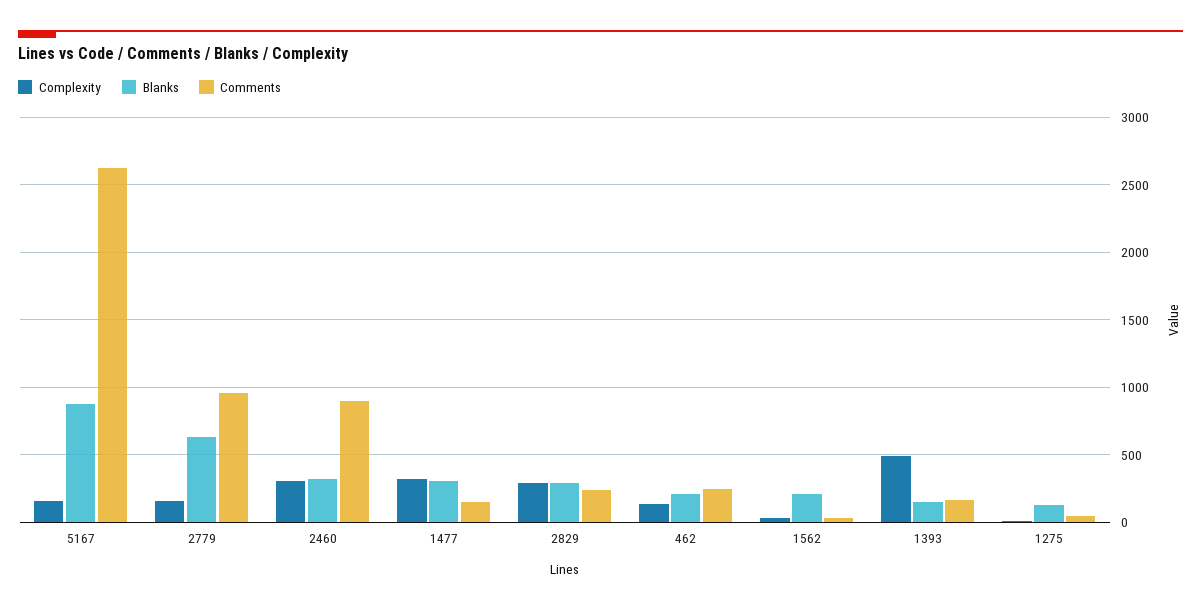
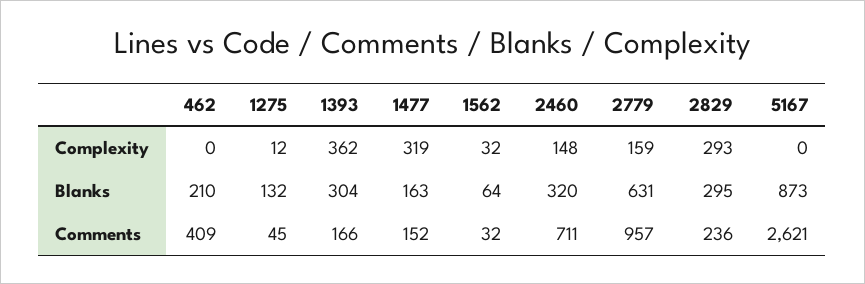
Complexity, 5167: 150 -> 0
Complexity, 2460: 300 -> 148
Comments, 2460: 900 -> 711
Blanks, 1477: 300 -> 163
Complexity, 462: 150 -> 0
Comments, 462: 250 -> 409
Blanks, 1562: 200 -> 64
Complexity, 1393: 500 -> 362
Blanks, 1393: 150 -> 304

